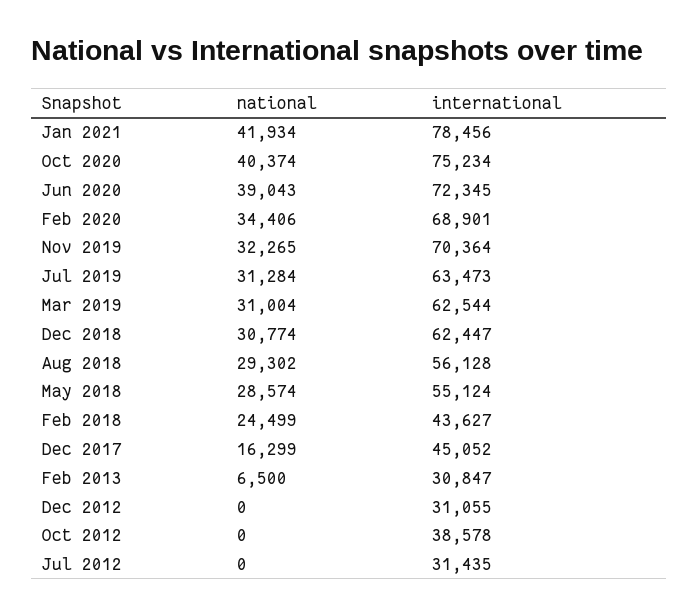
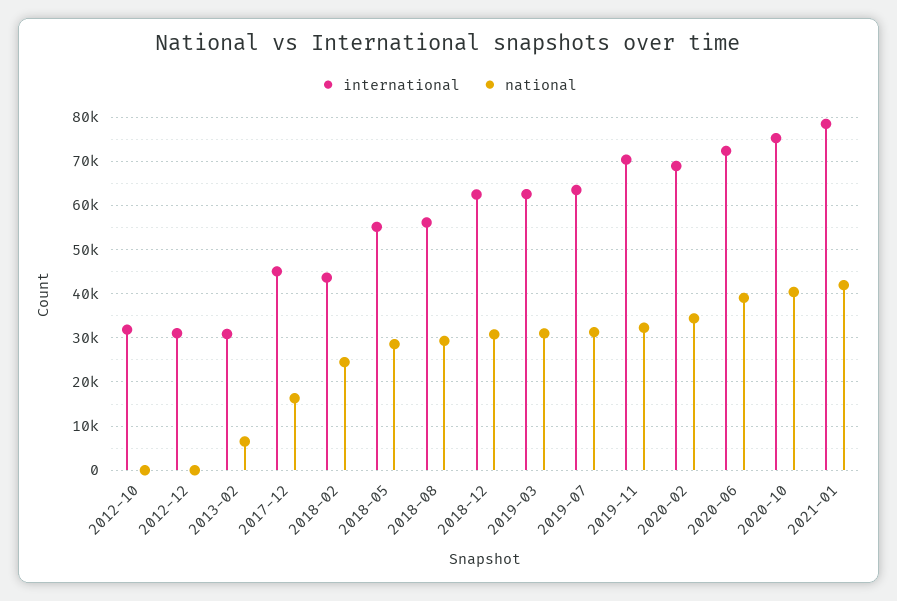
international, Oct 2012: 38578 -> 32000
national, Jul 2012: 0 -> none
international, Jul 2012: 31435 -> none

